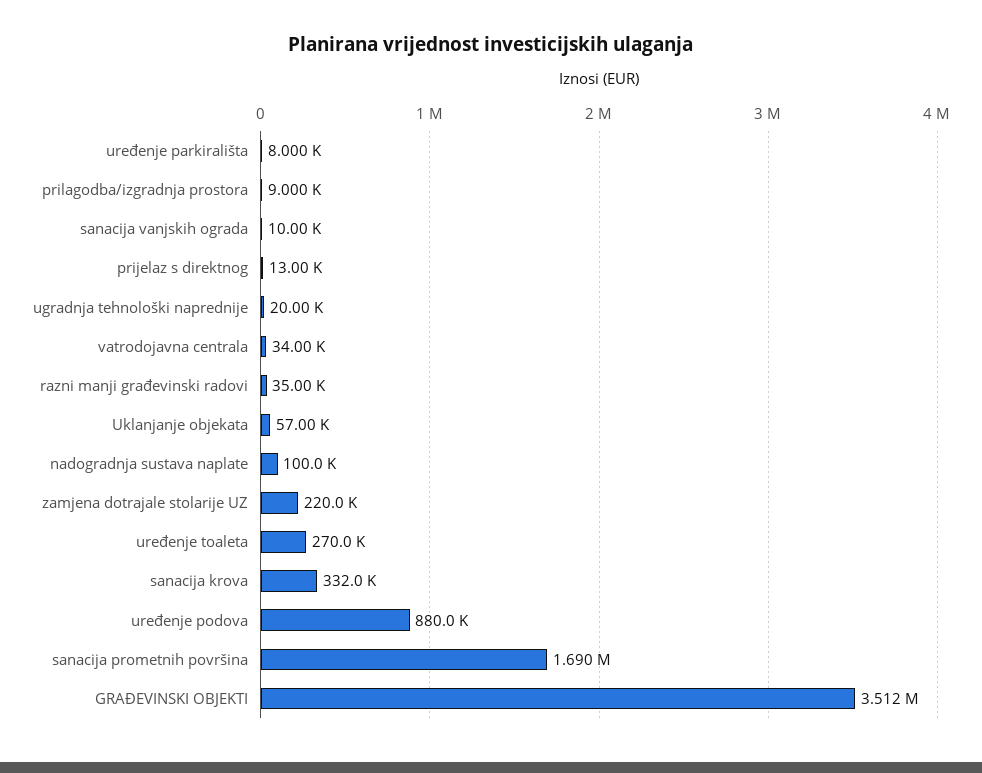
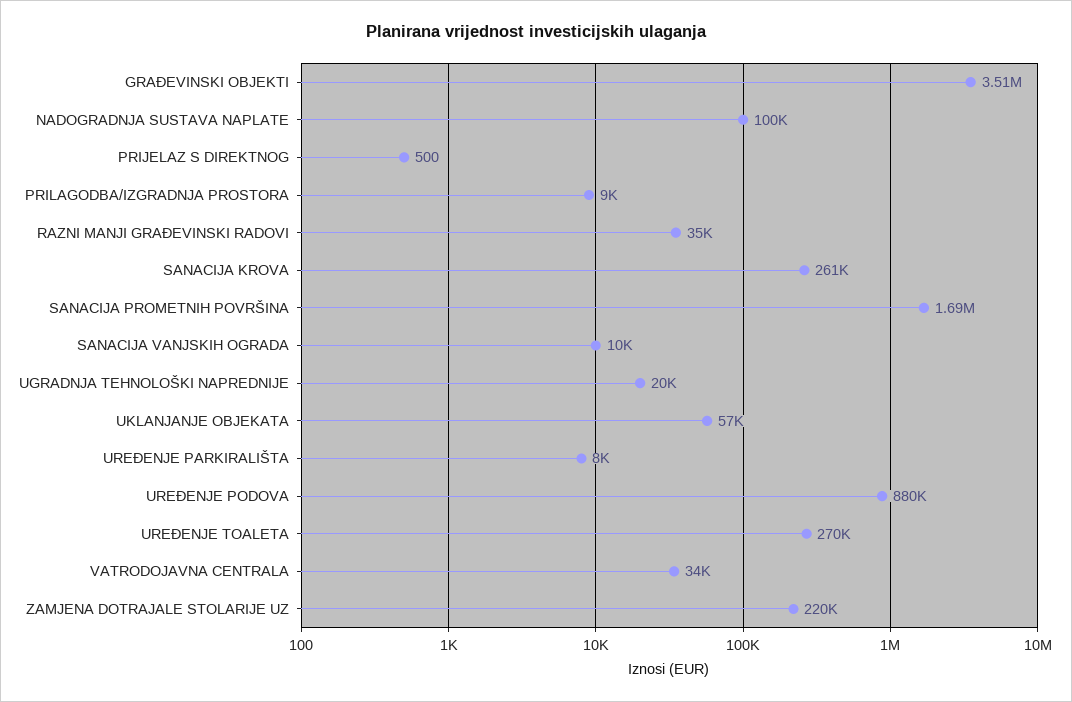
prijelaz s direktnog: 13000 -> 500
sanacija krova: 332000 -> 261000

